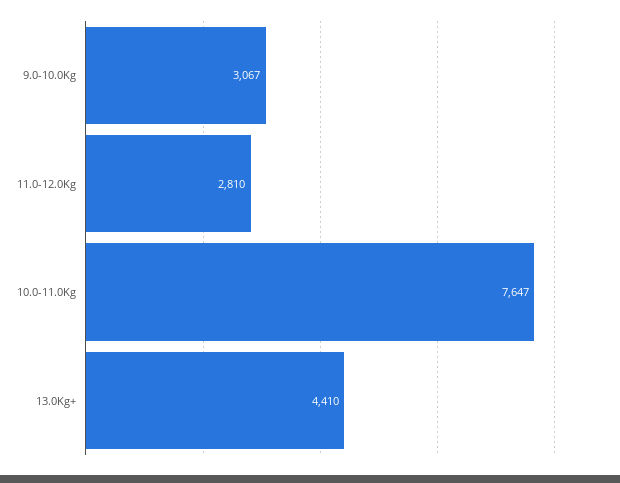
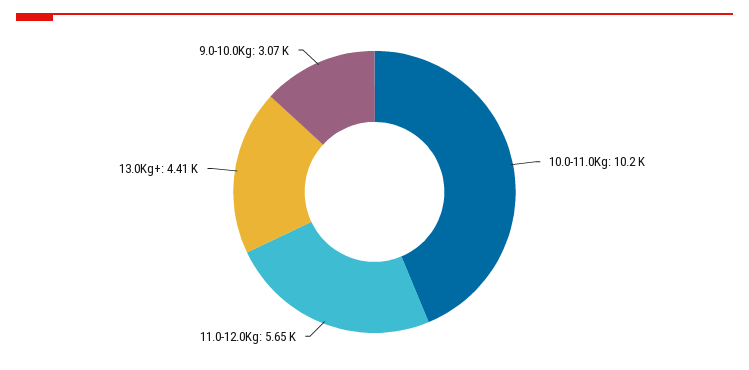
11.0-12.0Kg: 2810 -> 5650
10.0-11.0Kg: 7647 -> 10200

